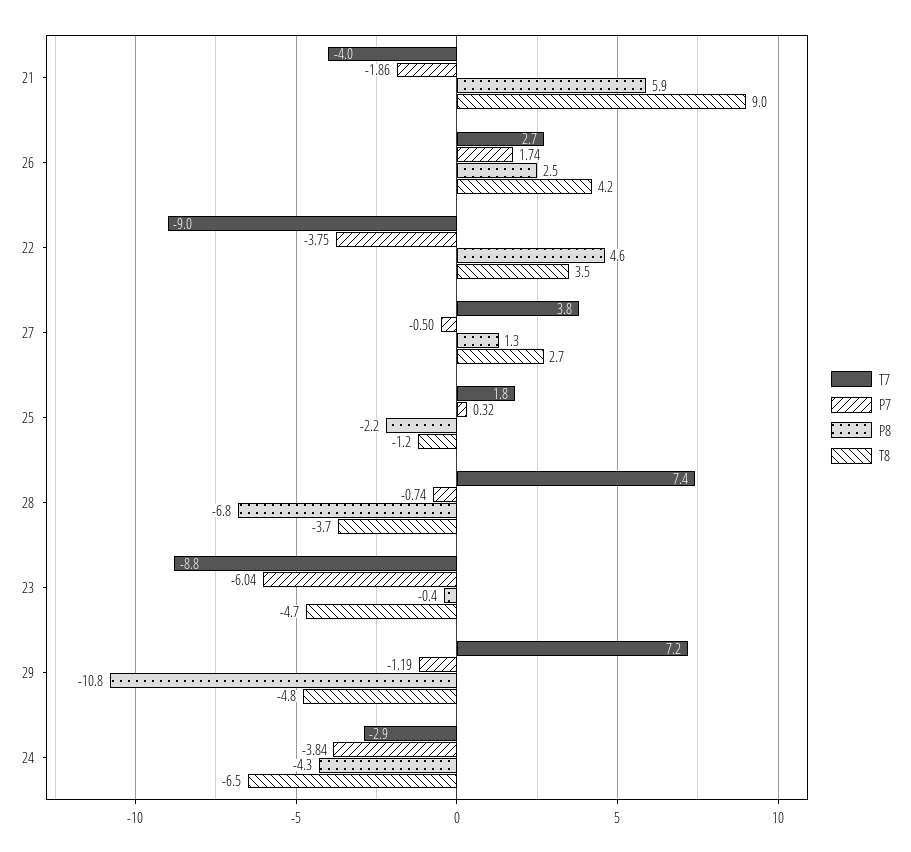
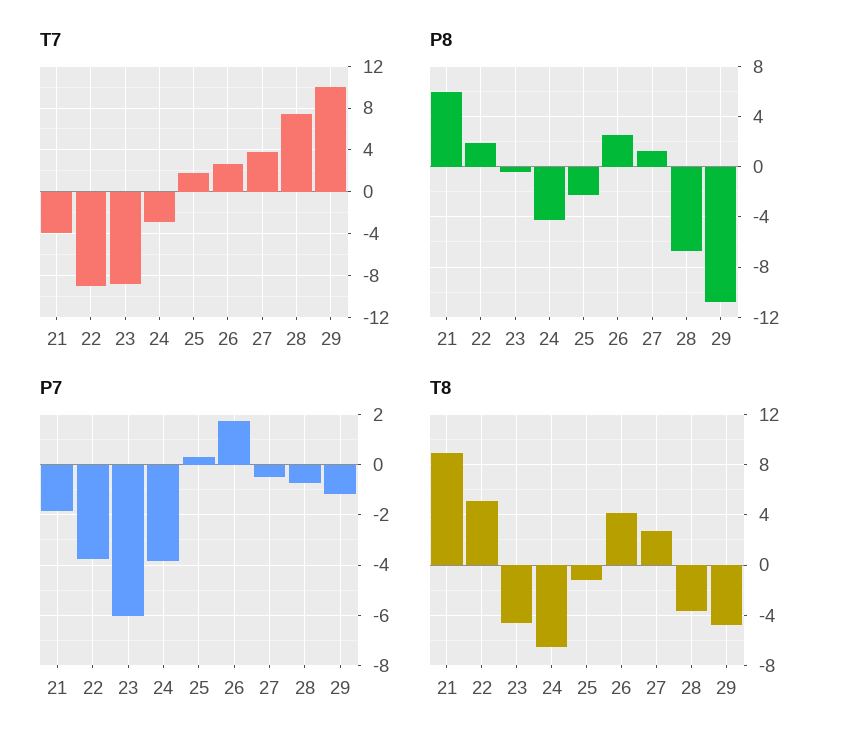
P8, 22: 4.6 -> 2
T8, 22: 3.5 -> 5
T7, 29: 7.2 -> 10

